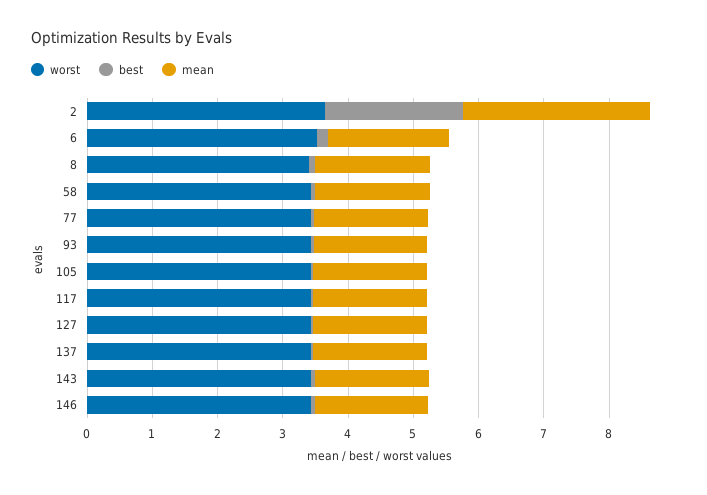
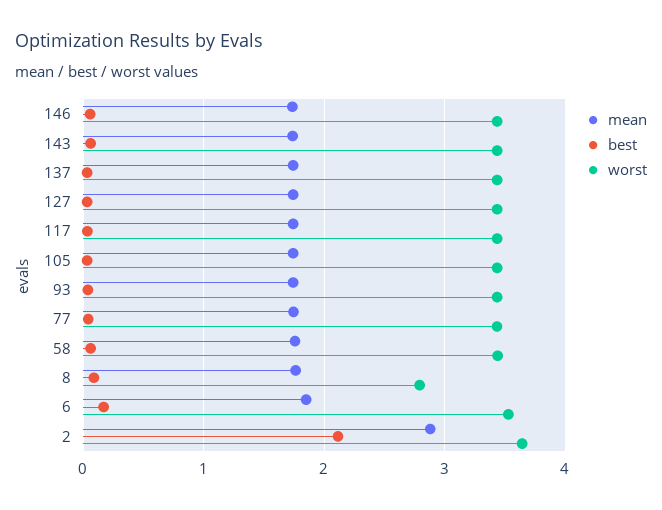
worst, 8: 3.4 -> 2.8

